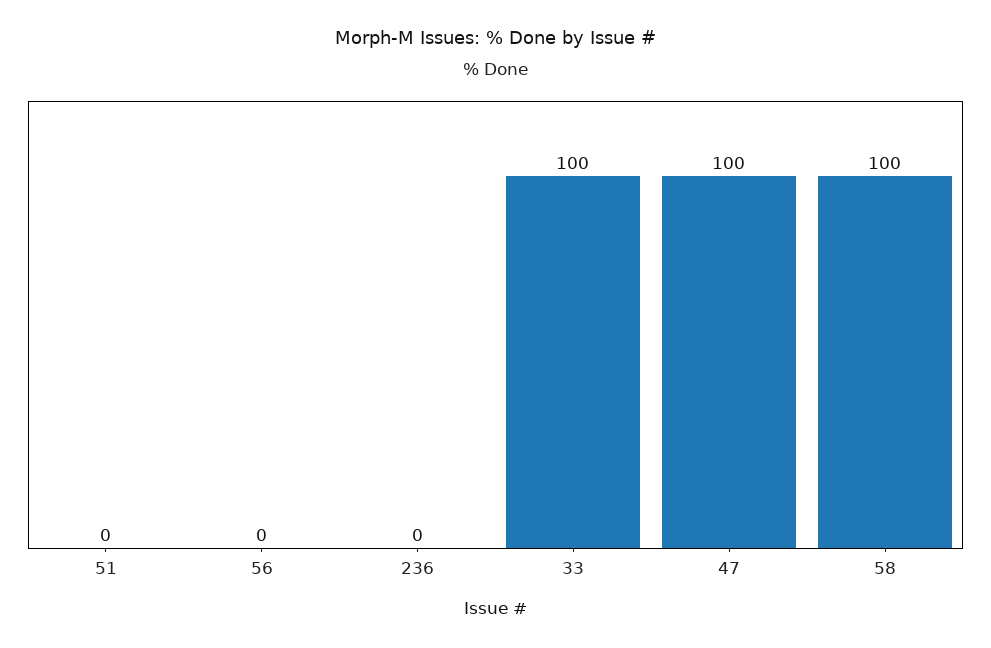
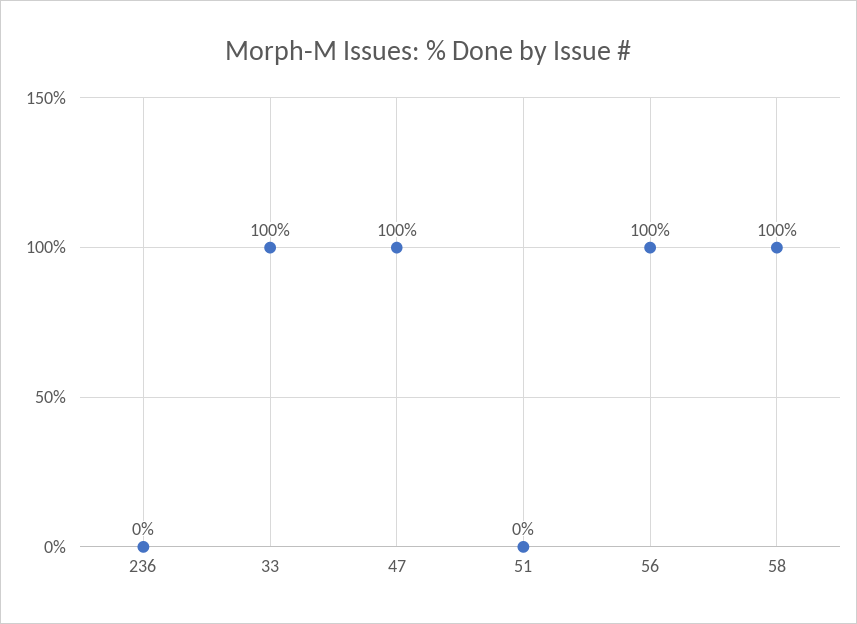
56: 0 -> 100

